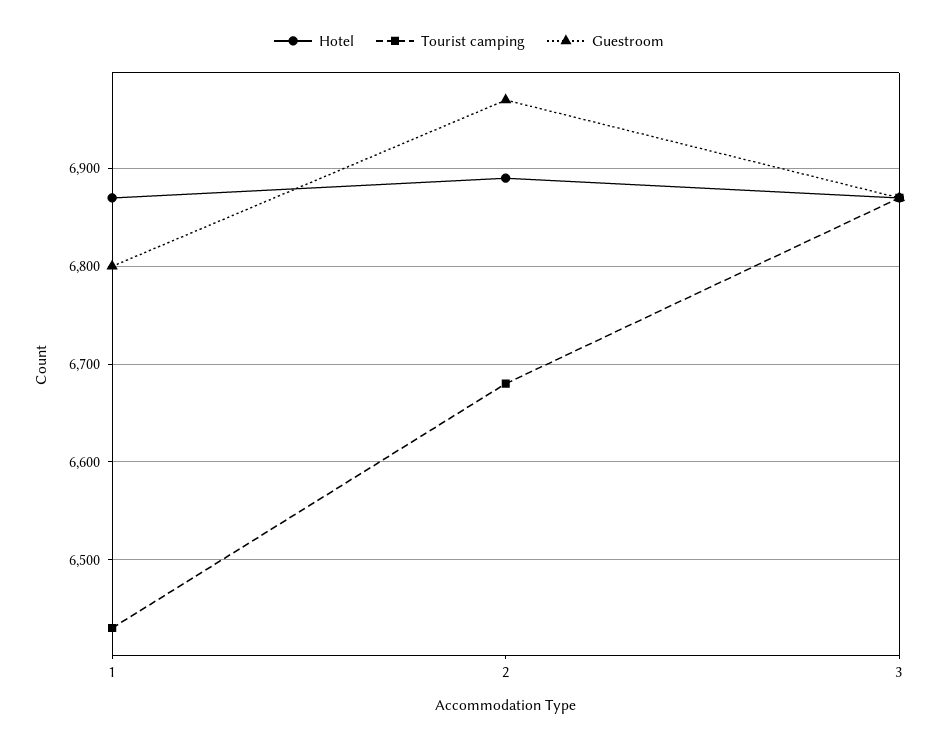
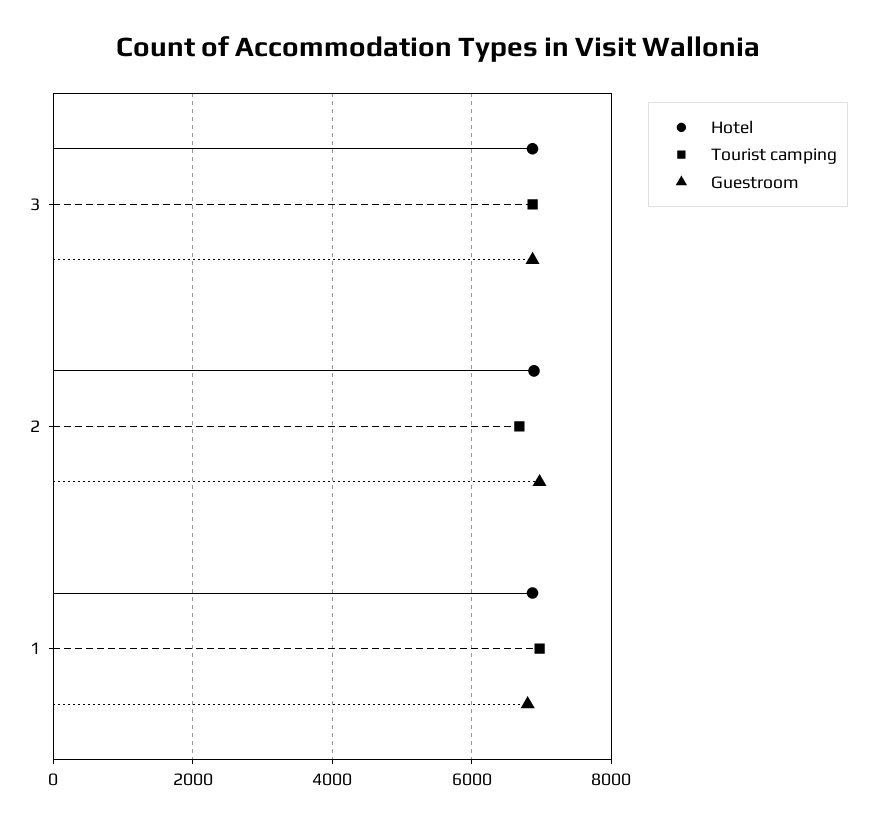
Tourist camping, 1: 6430 -> 7000

